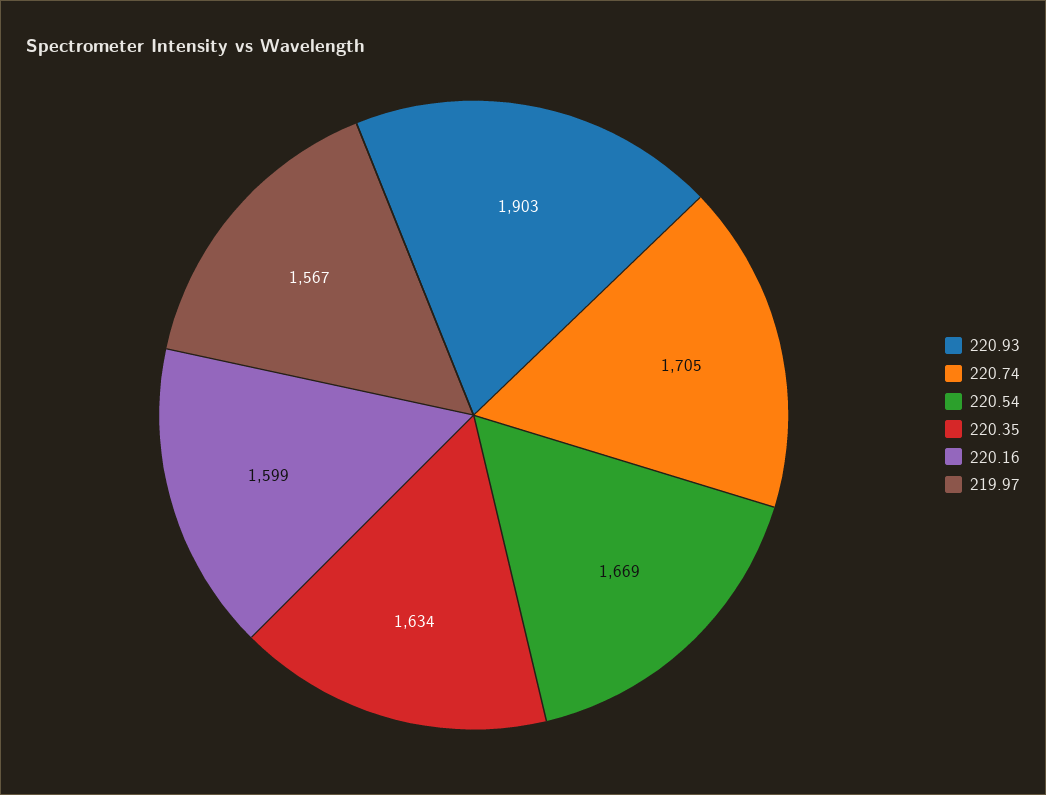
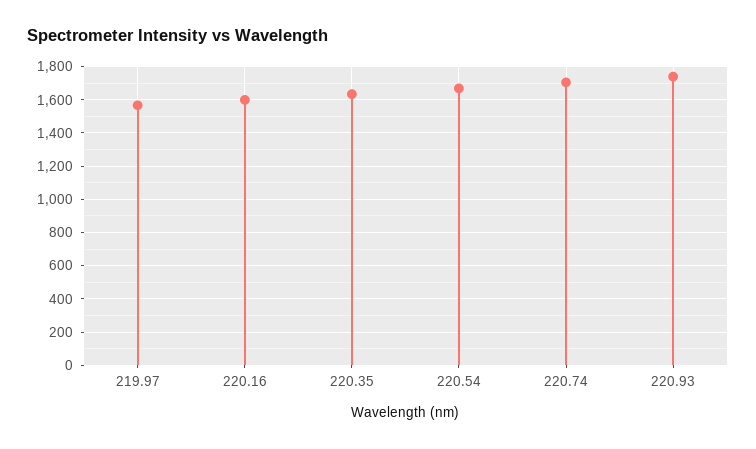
220.93: 1903 -> 1750

